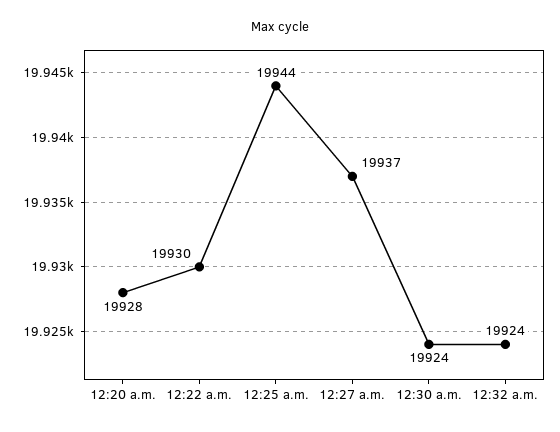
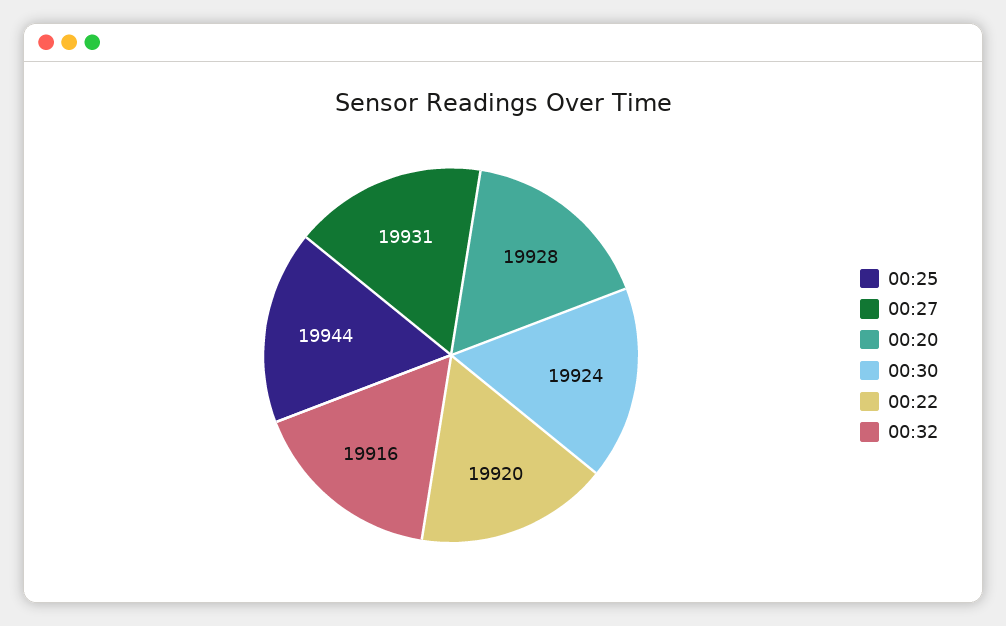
12:22 a.m.: 19930 -> 19920
12:27 a.m.: 19937 -> 19931
12:32 a.m.: 19924 -> 19916

